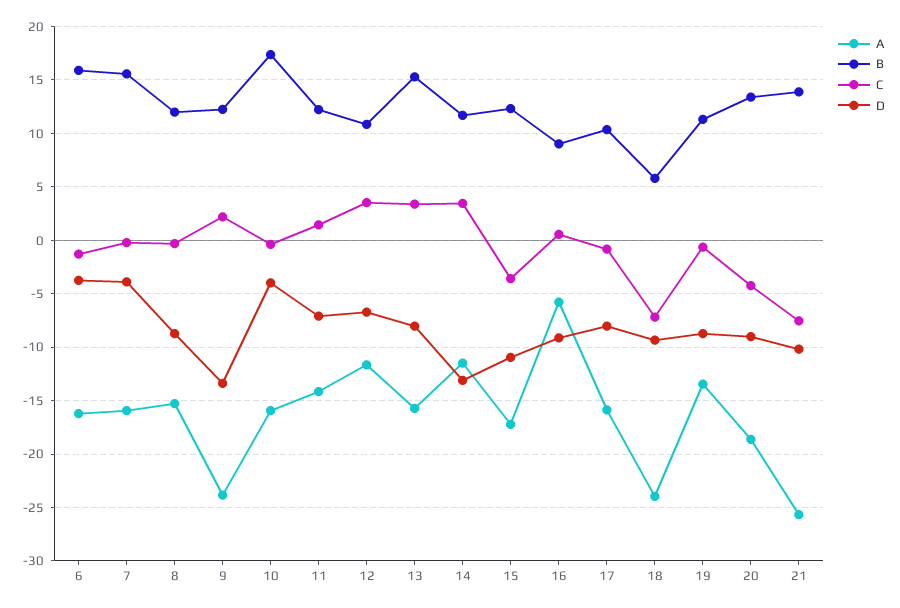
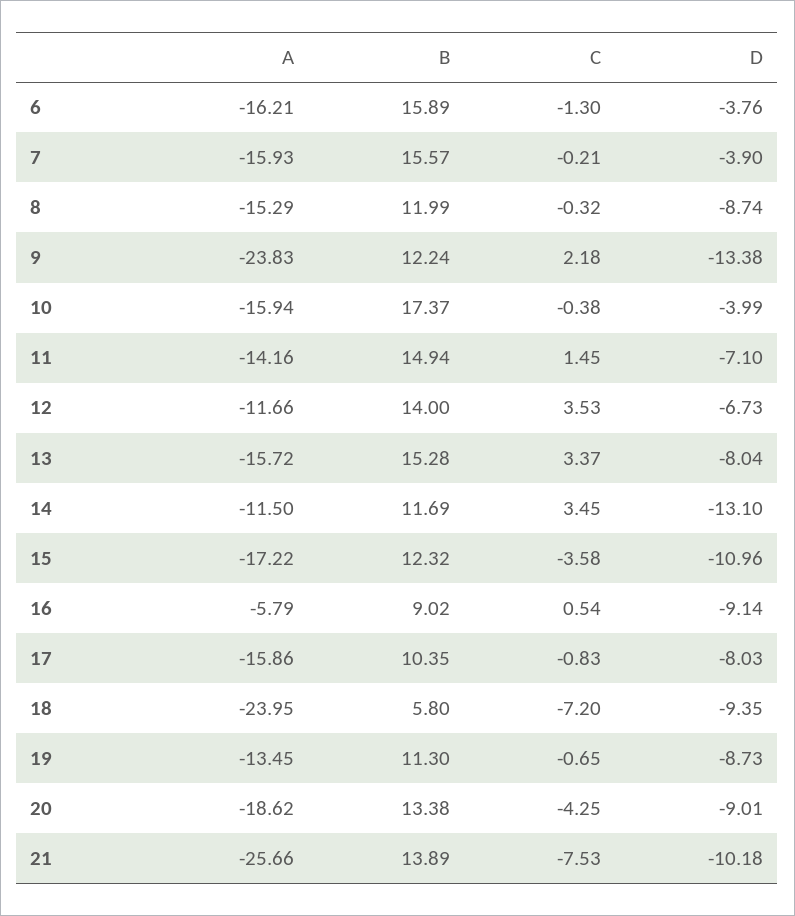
B, 11: 12 -> 14.94
B, 12: 11 -> 14

